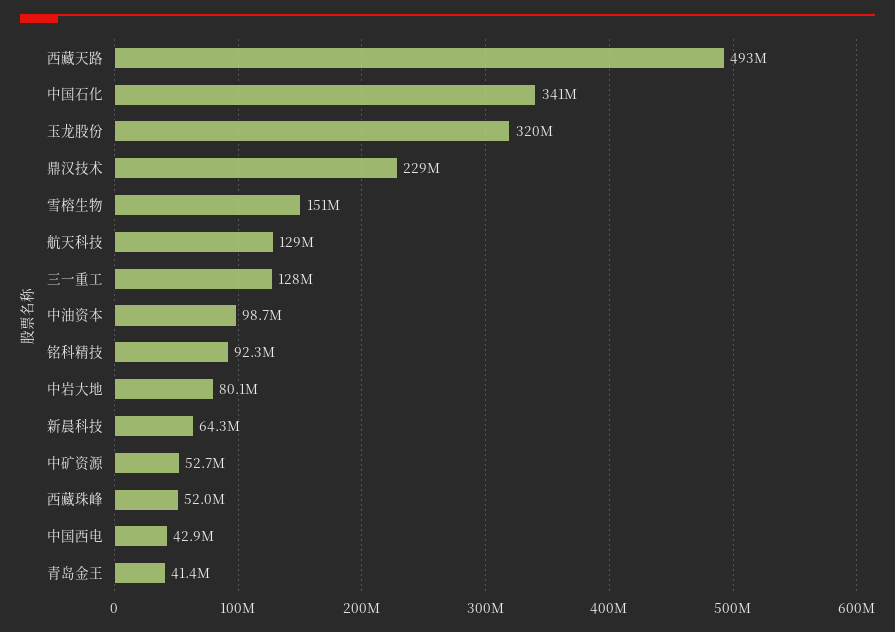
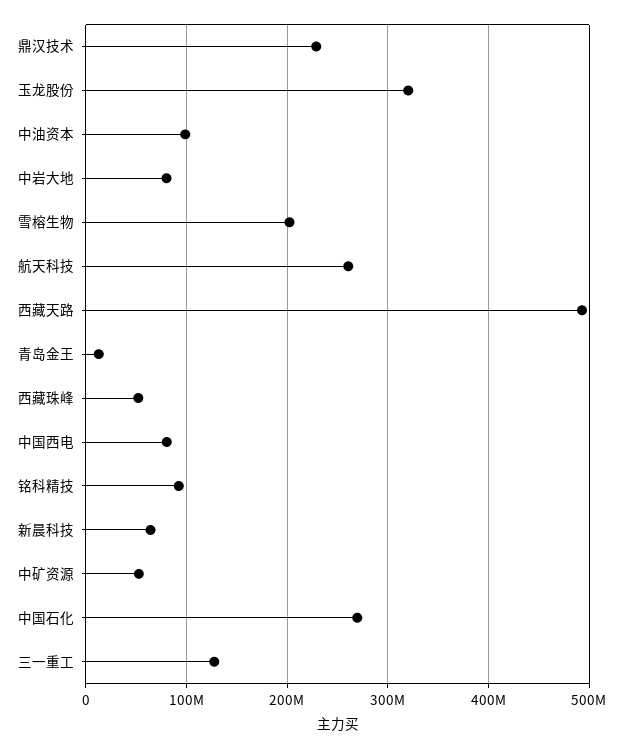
中国石化: 341000000 -> 270000000
雪榕生物: 151000000 -> 200000000
航天科技: 129000000 -> 260000000
中国西电: 42900000 -> 80000000
青岛金王: 41400000 -> 10000000

